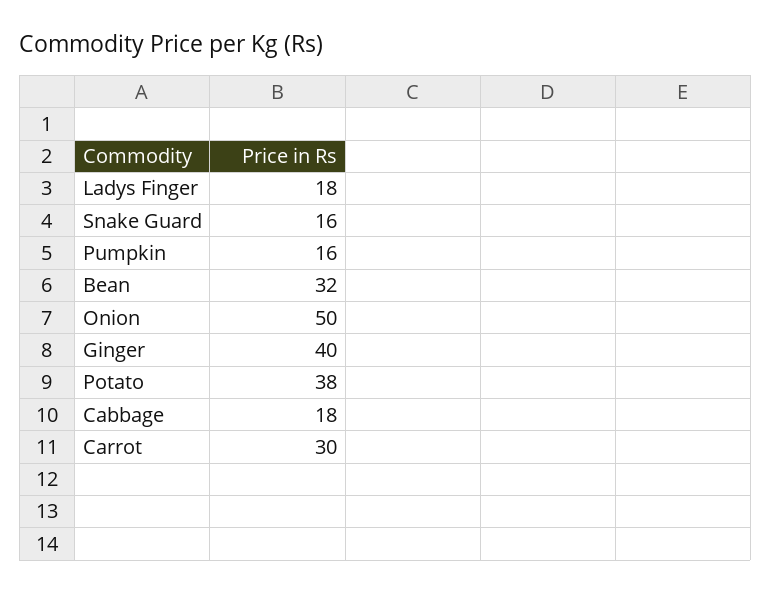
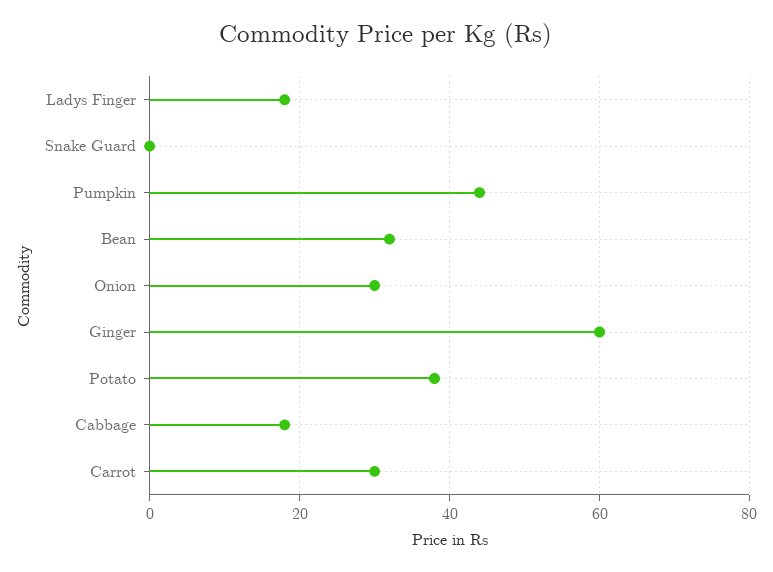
Snake Guard: 16 -> 0
Pumpkin: 16 -> 45
Onion: 50 -> 30
Ginger: 40 -> 60

